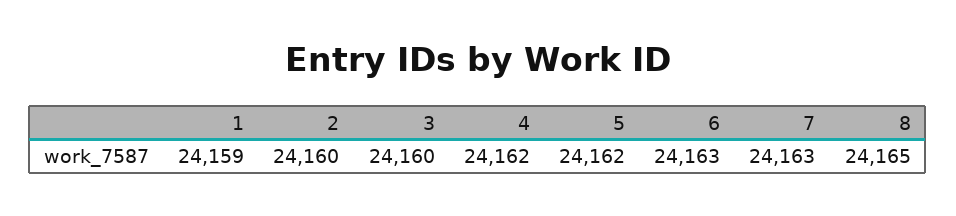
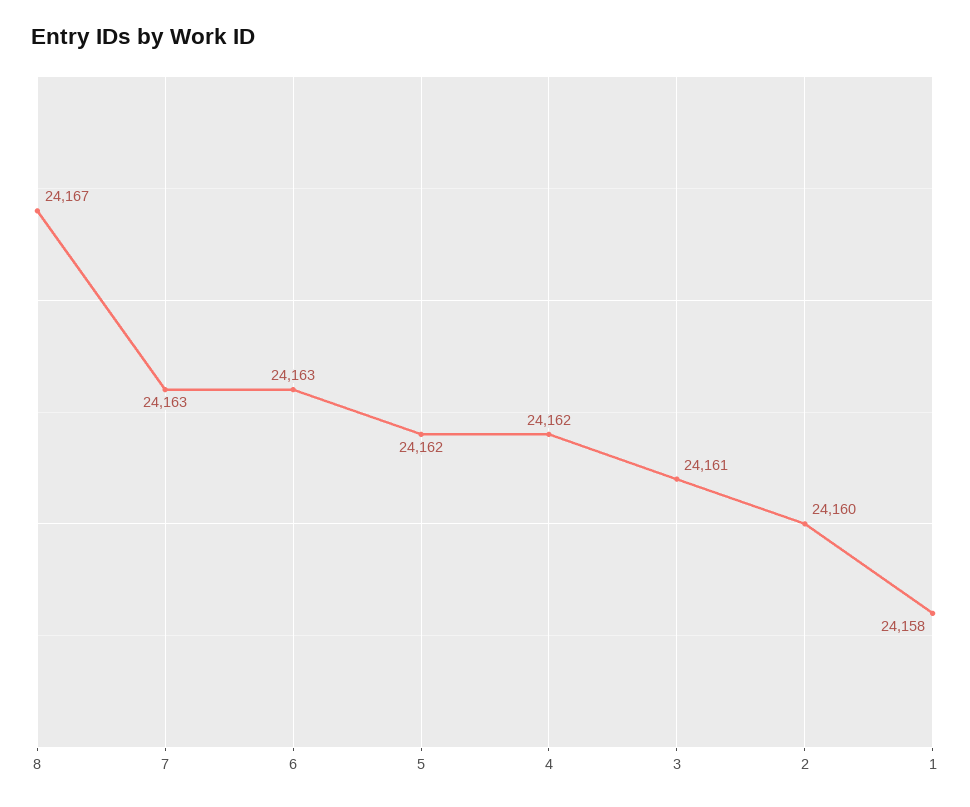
1: 24159 -> 24158
3: 24160 -> 24161
8: 24165 -> 24167

